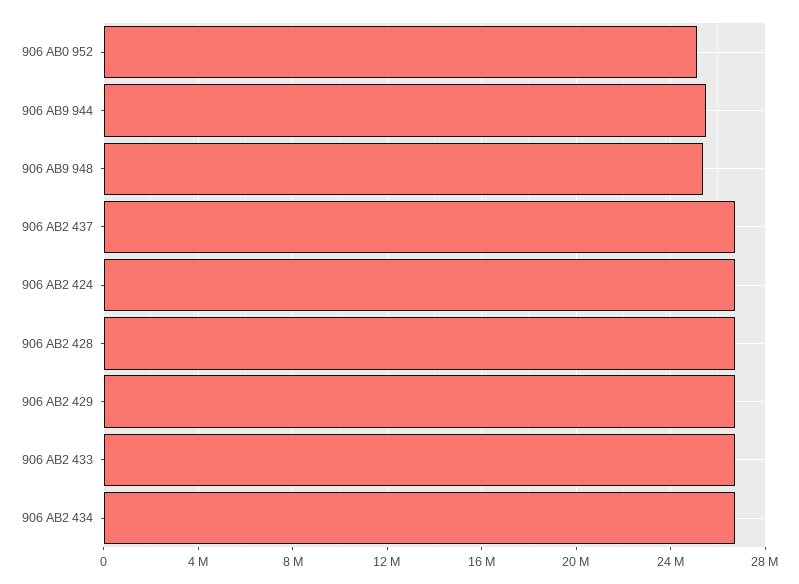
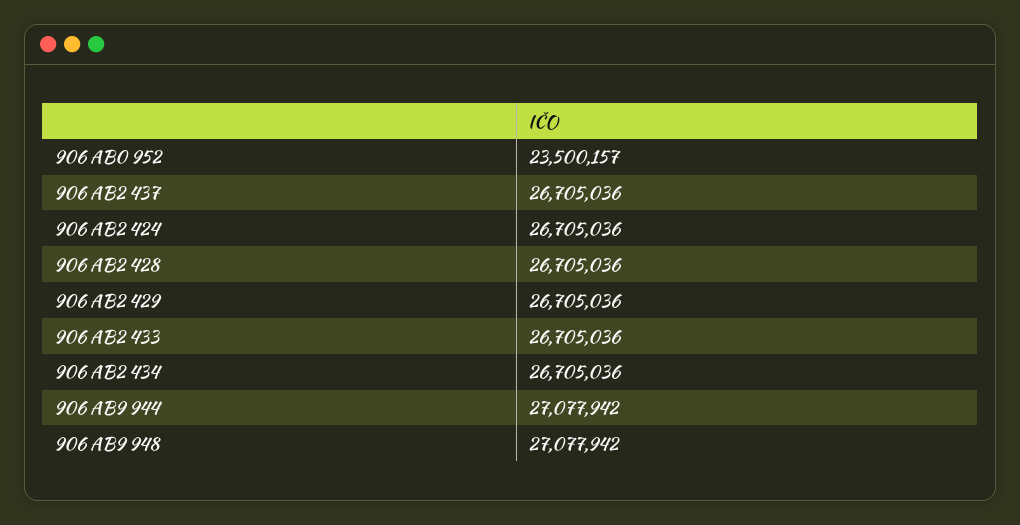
906 AB0 952: 25000000 -> 23500157
906 AB9 944: 25500000 -> 27077942
906 AB9 948: 25500000 -> 27077942

